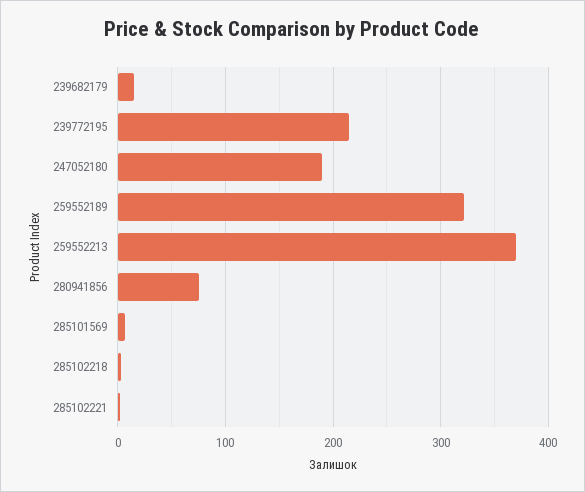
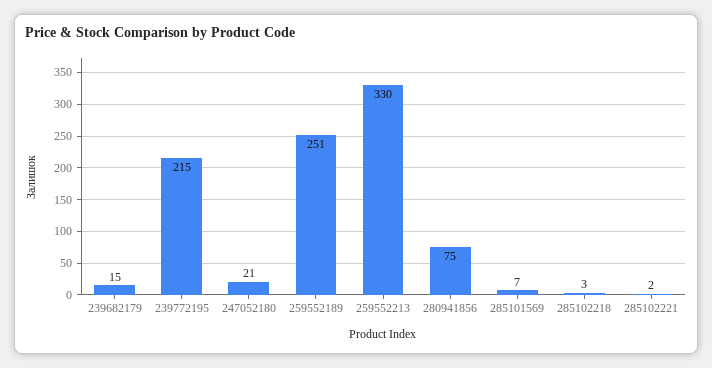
247052180: 190 -> 21
259552189: 320 -> 251
259552213: 370 -> 330

